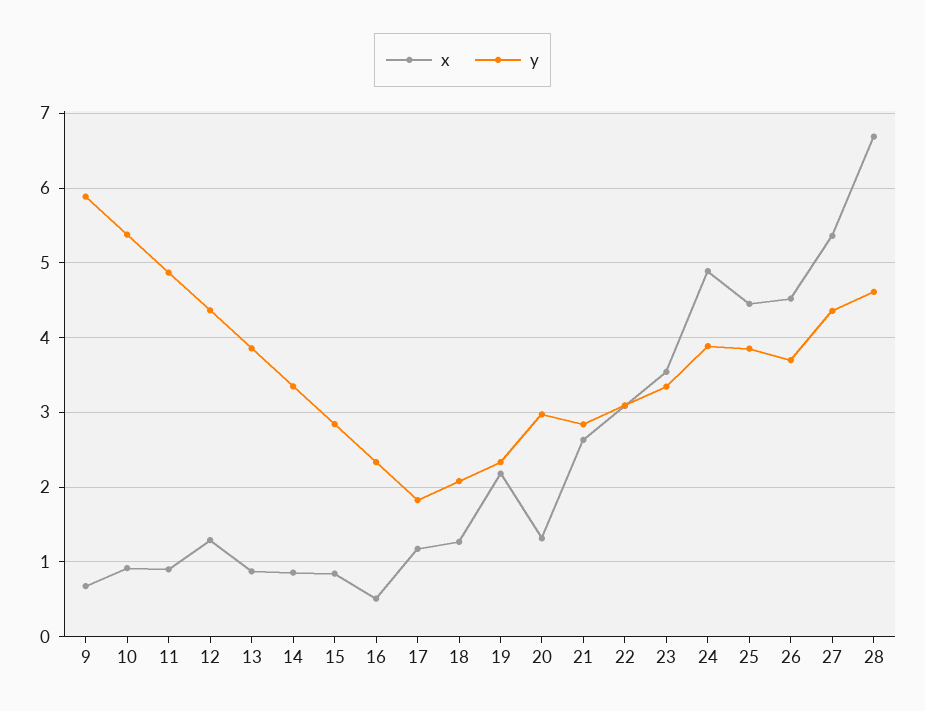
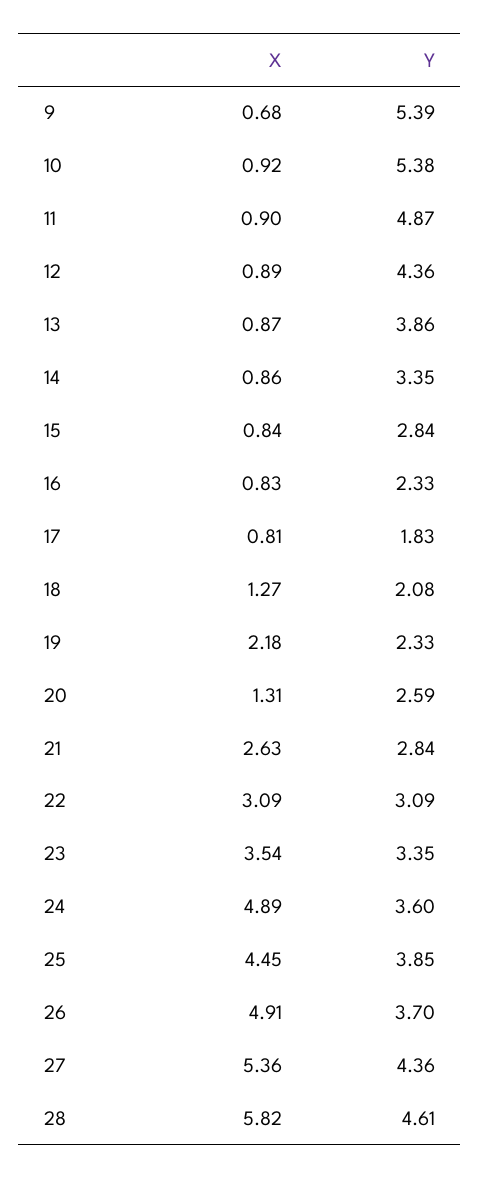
y, 9: 5.9 -> 5.39
x, 12: 1.3 -> 0.89
x, 16: 0.5 -> 0.83
x, 17: 1.2 -> 0.81
y, 20: 3 -> 2.59
y, 24: 3.9 -> 3.6
x, 26: 4.5 -> 4.91
x, 28: 6.7 -> 5.82

